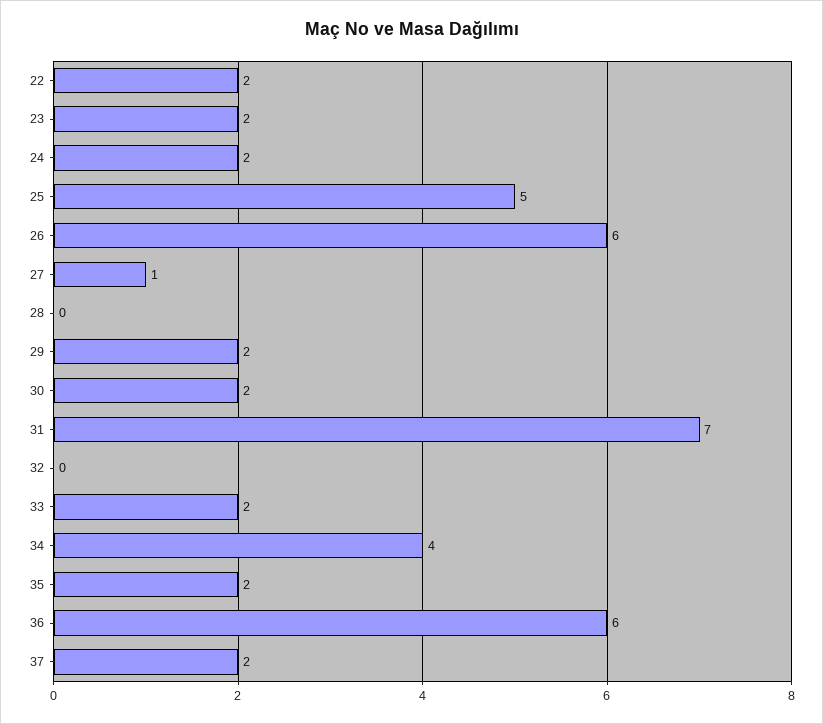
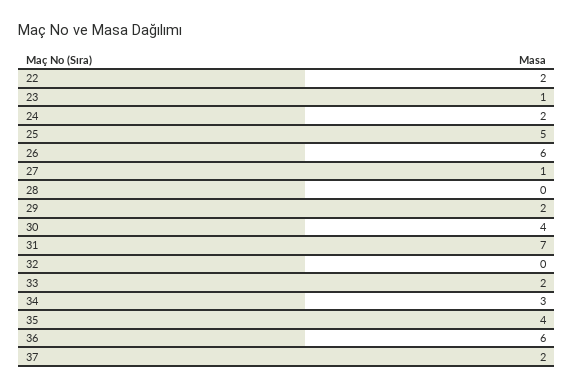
23: 2 -> 1
30: 2 -> 4
34: 4 -> 3
35: 2 -> 4

